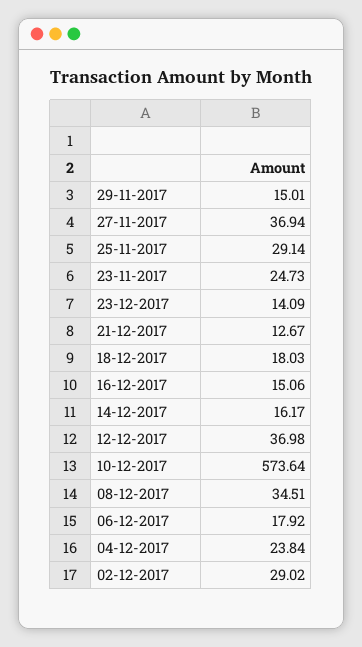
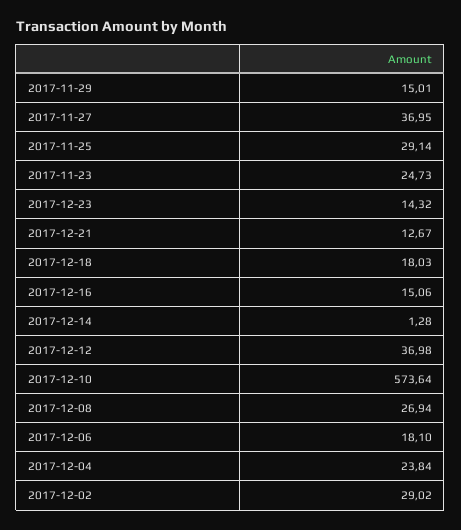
27-11-2017: 36.94 -> 36.95
23-12-2017: 14.09 -> 14.32
14-12-2017: 16.17 -> 1.28
08-12-2017: 34.51 -> 26.94
06-12-2017: 17.92 -> 18.1

